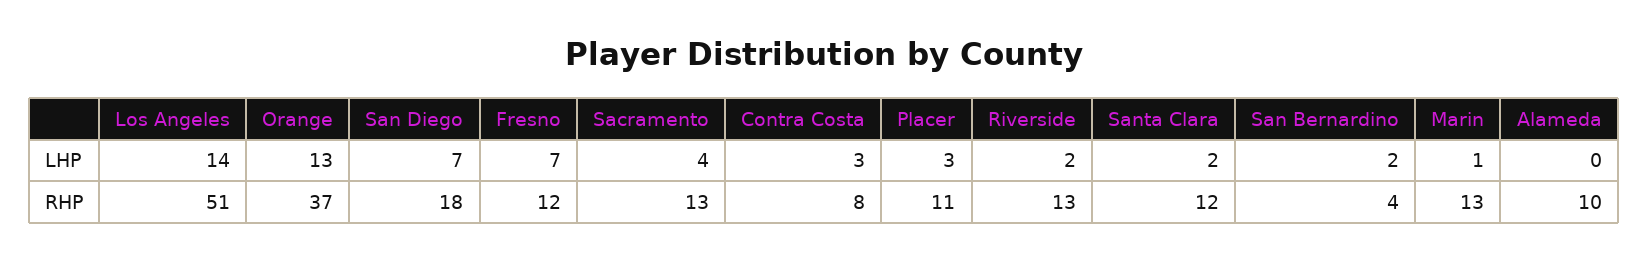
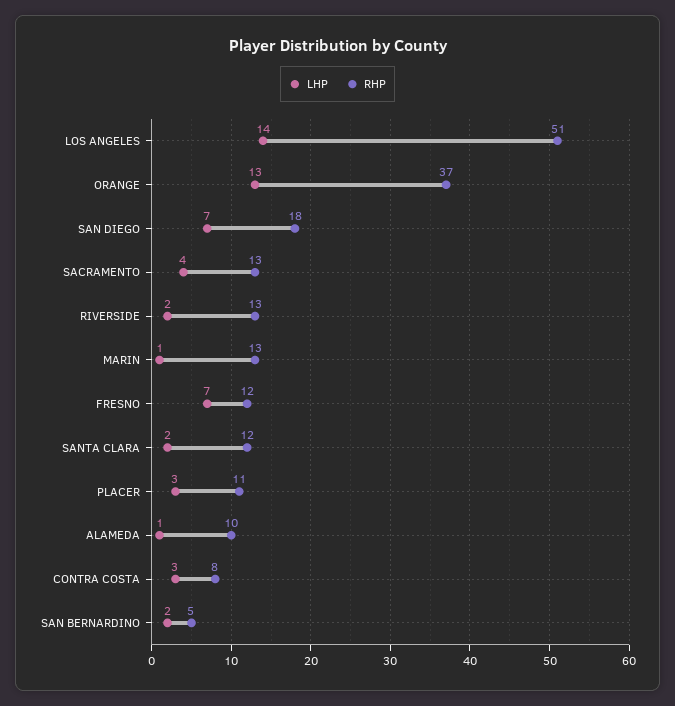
LHP, Alameda: 0 -> 1
RHP, San Bernardino: 4 -> 5

